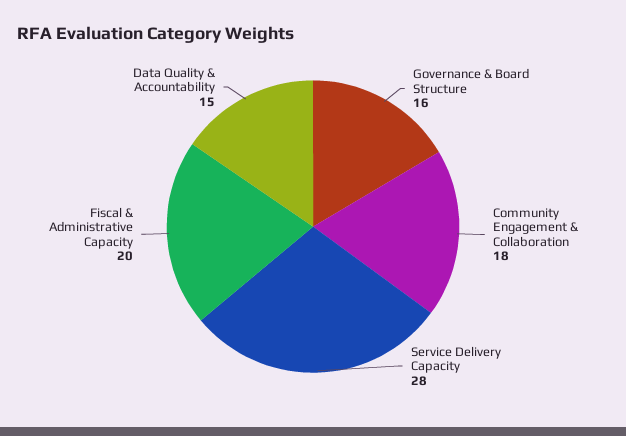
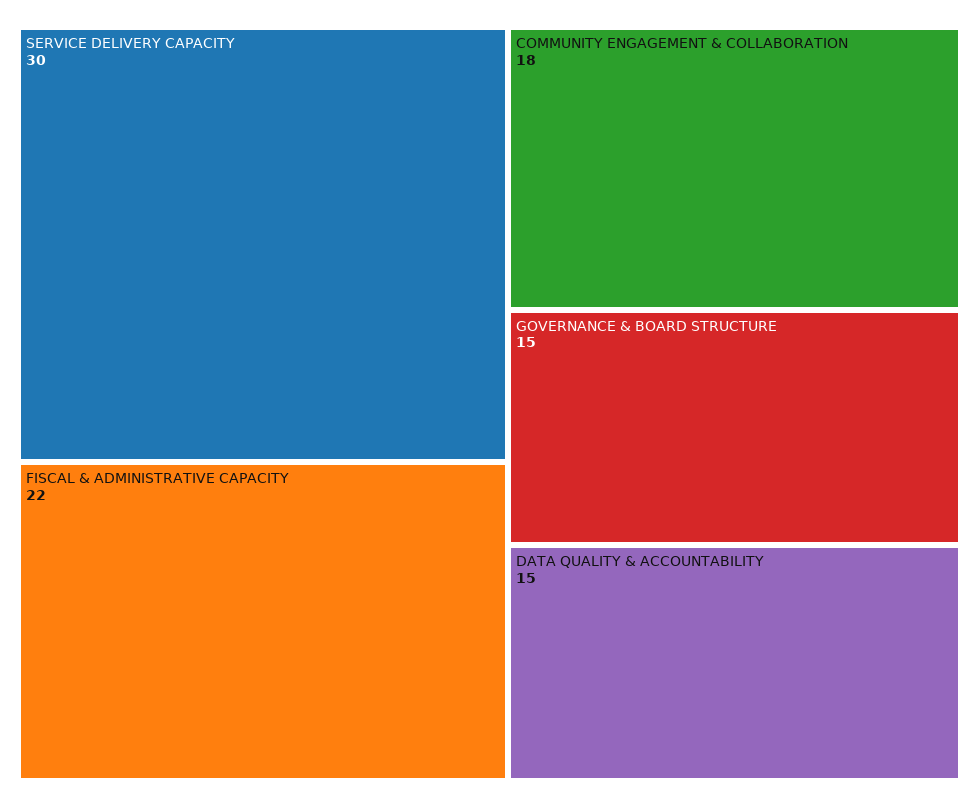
Governance & Board Structure: 16 -> 15
Service Delivery Capacity: 28 -> 30
Fiscal & Administrative Capacity: 20 -> 22

